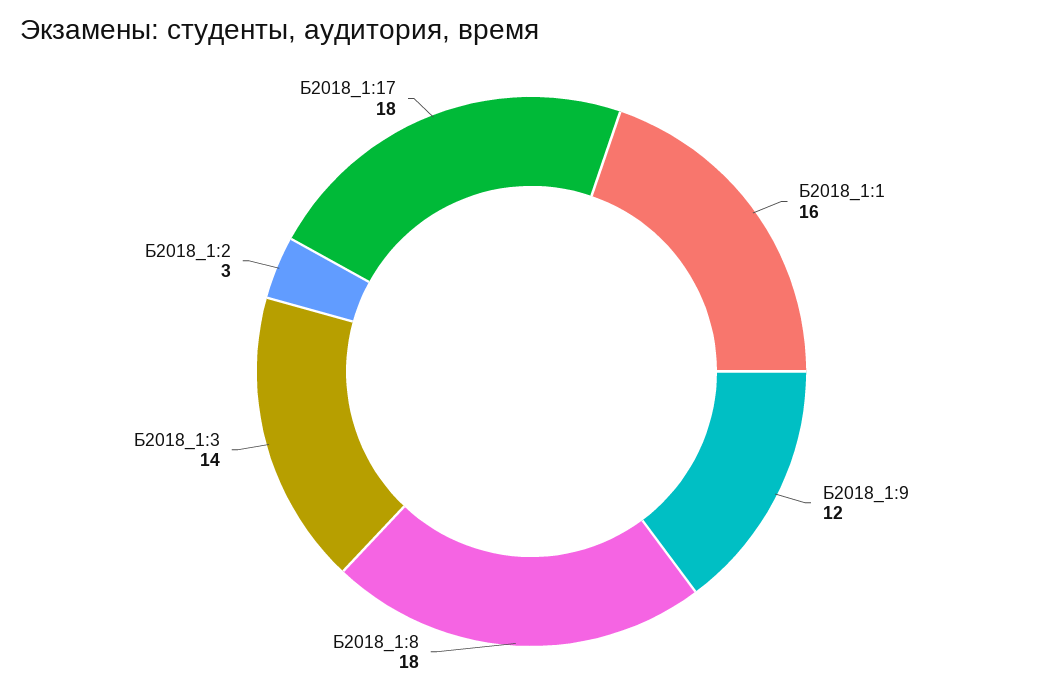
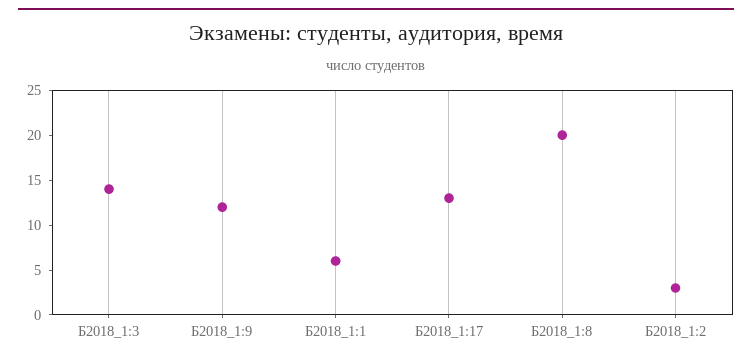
Б2018_1:1: 16 -> 6
Б2018_1:8: 18 -> 20
Б2018_1:17: 18 -> 13

